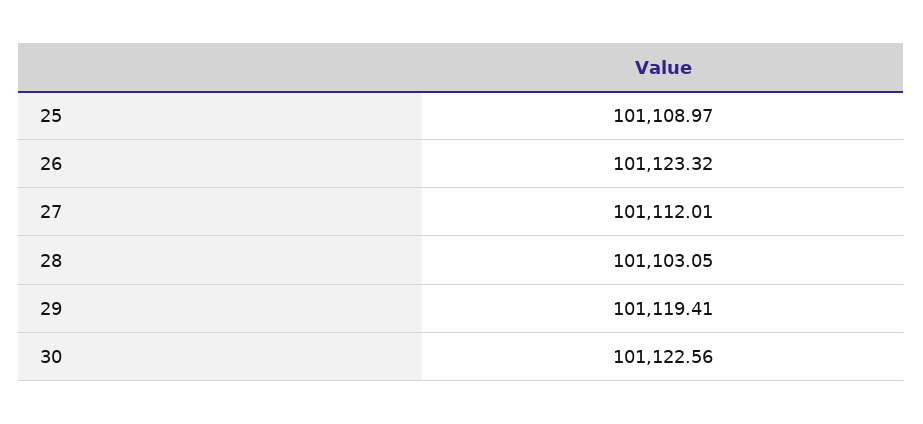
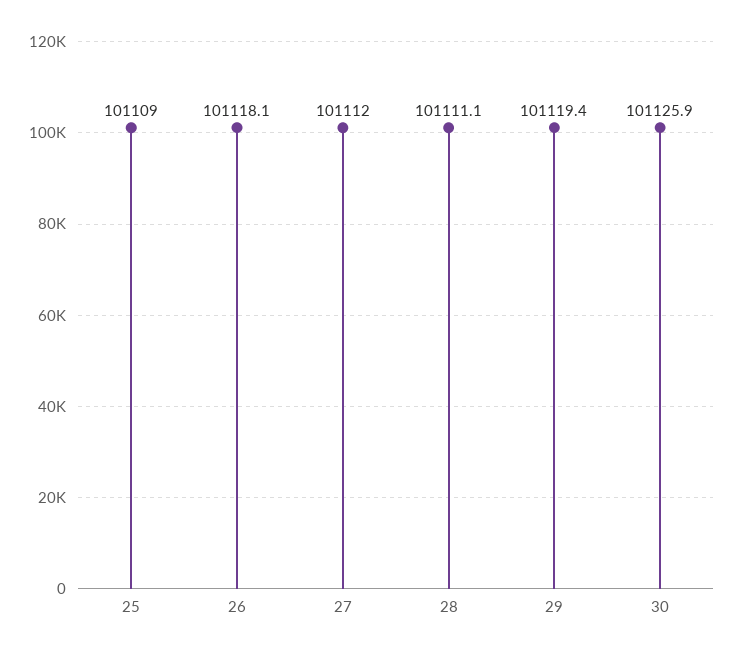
26: 101123.32 -> 101118.1
28: 101103.05 -> 101111.1
30: 101122.56 -> 101125.9

